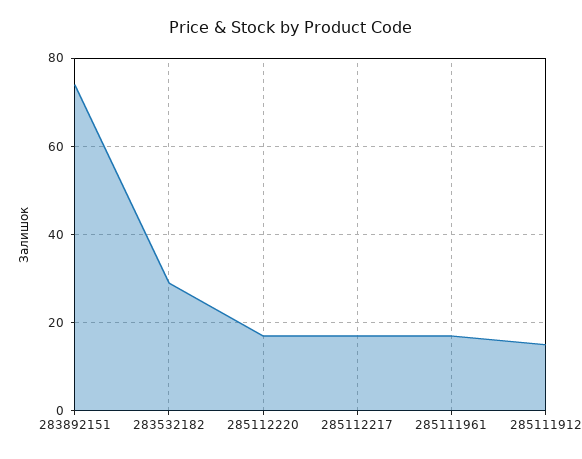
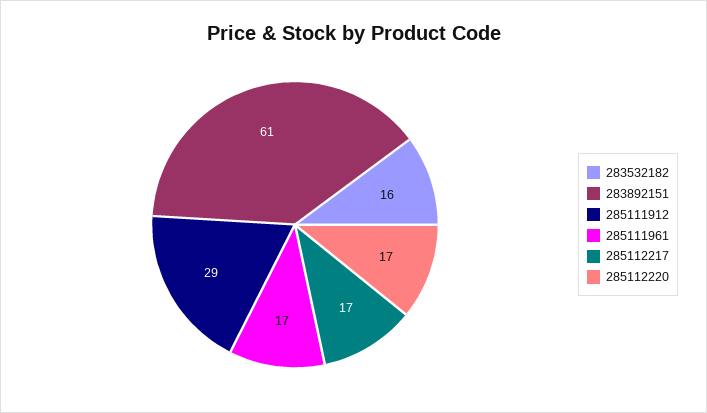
283892151: 75 -> 61
283532182: 30 -> 16
285111912: 15 -> 29

